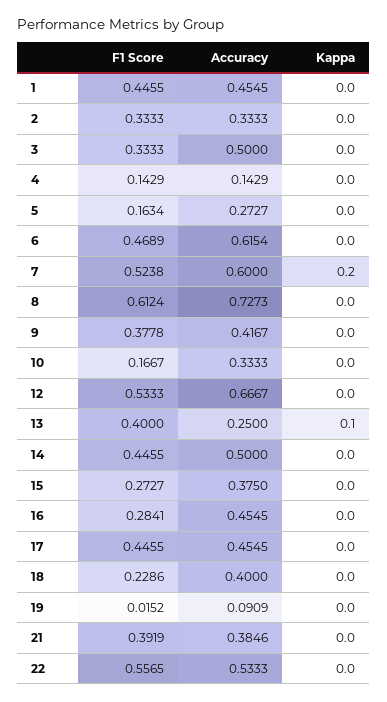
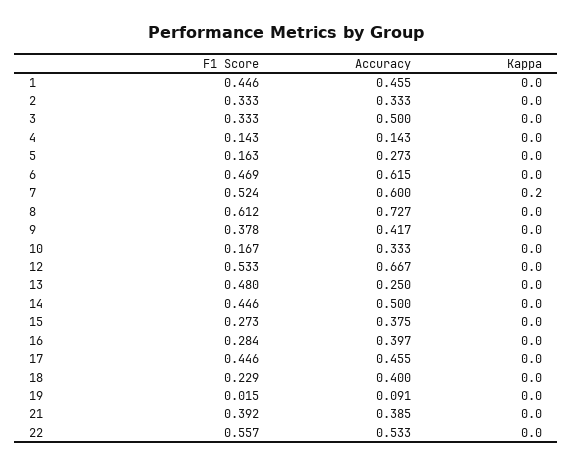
F1 Score, 13: 0.4 -> 0.48
Kappa, 13: 0.1 -> 0
Accuracy, 16: 0.4545 -> 0.397

